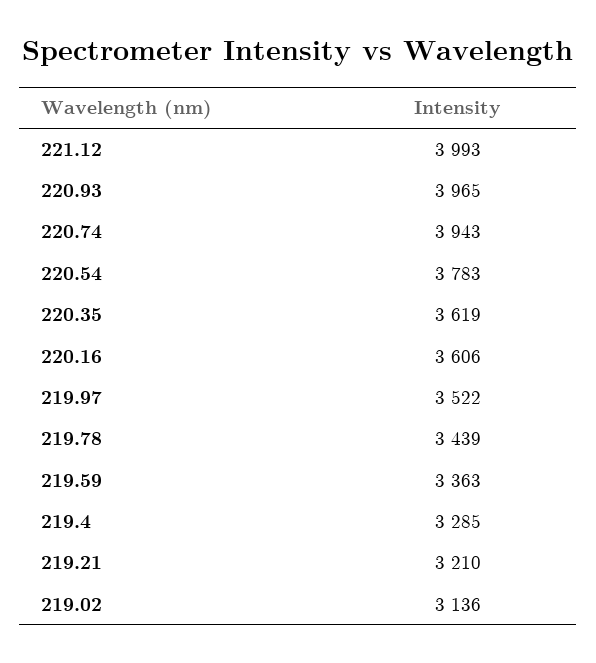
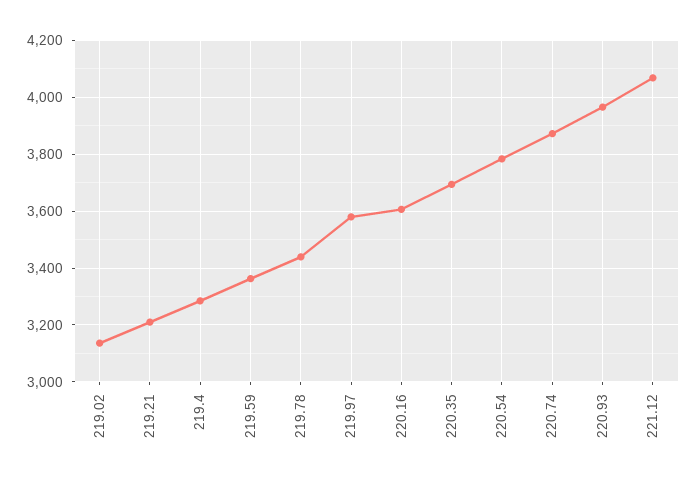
221.12: 3993 -> 4075
220.74: 3943 -> 3875
220.35: 3619 -> 3700
219.97: 3522 -> 3575

